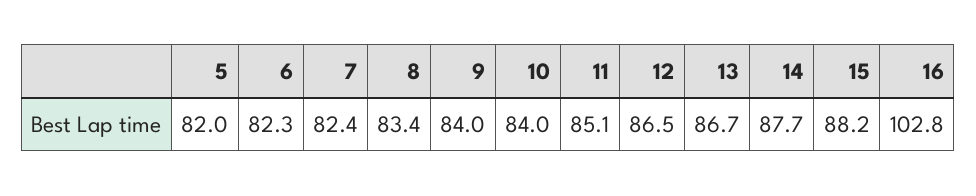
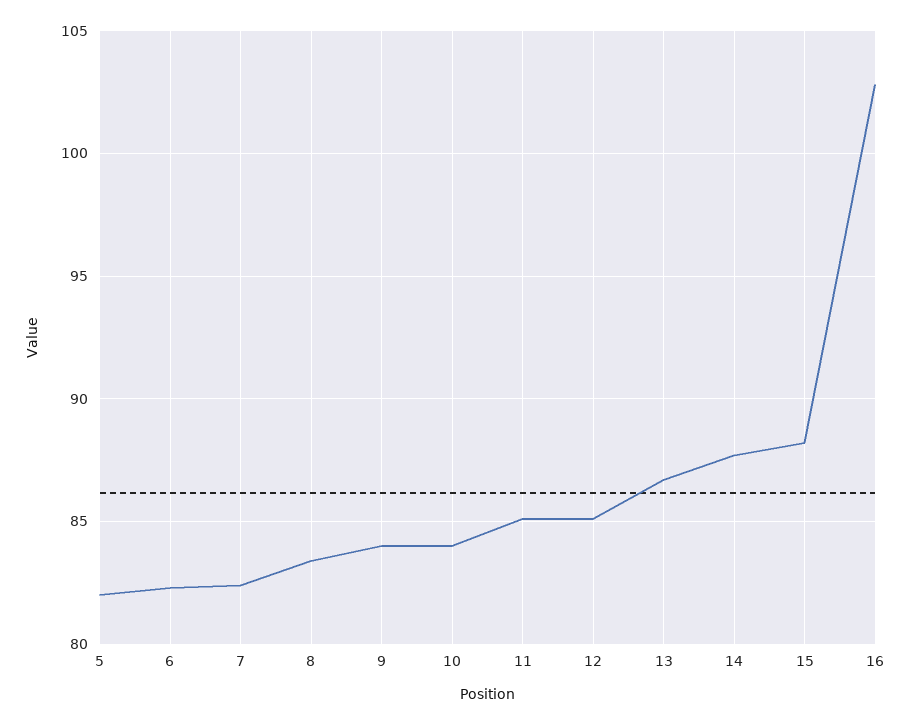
12: 86.5 -> 85

